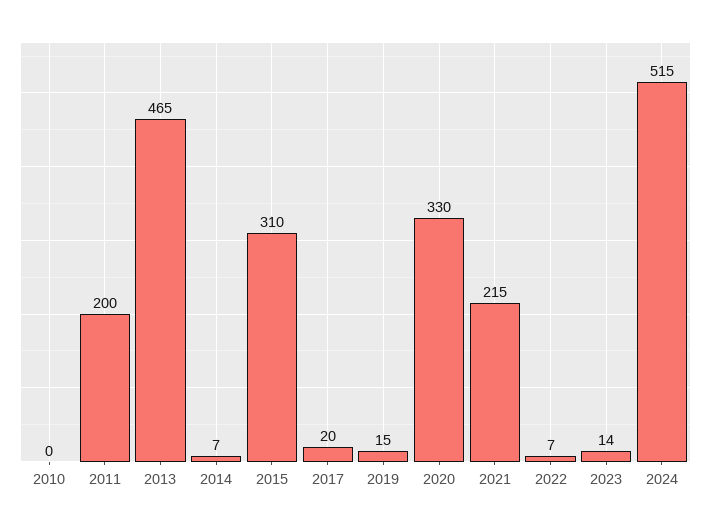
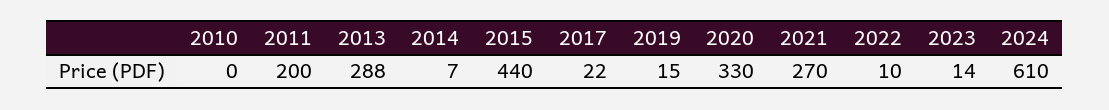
2013: 465 -> 288
2015: 310 -> 440
2017: 20 -> 22
2021: 215 -> 270
2022: 7 -> 10
2024: 515 -> 610

